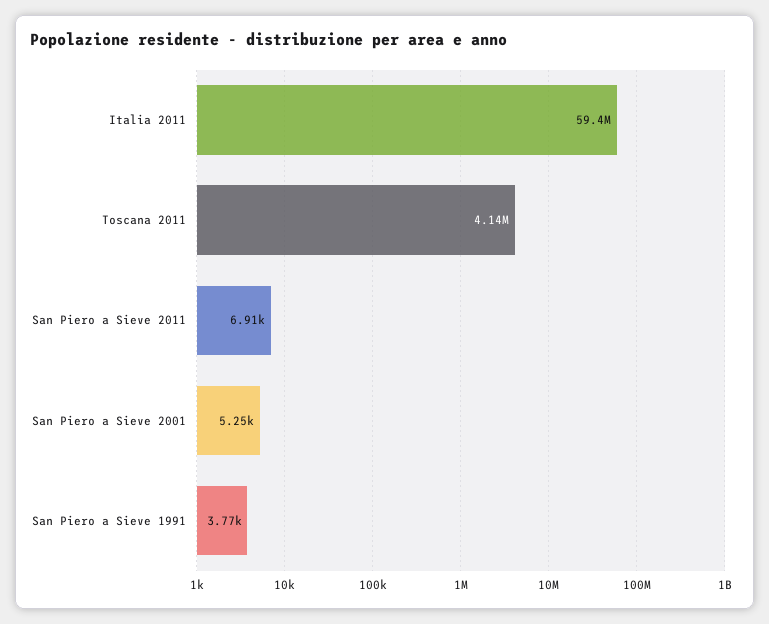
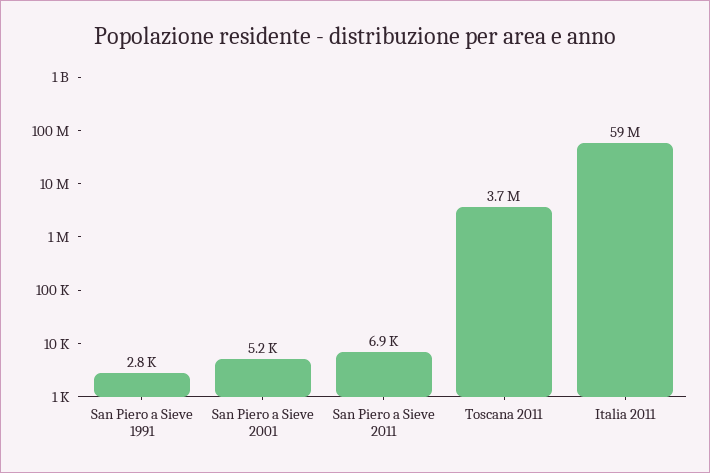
Toscana 2011: 4140000 -> 3700000
San Piero a Sieve 1991: 3770 -> 2800

